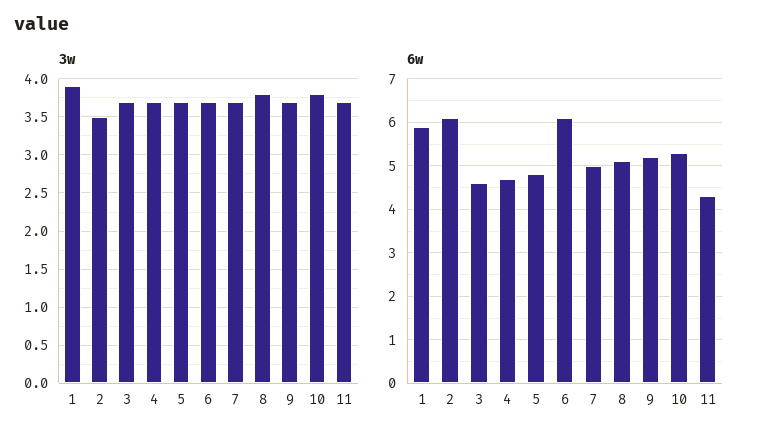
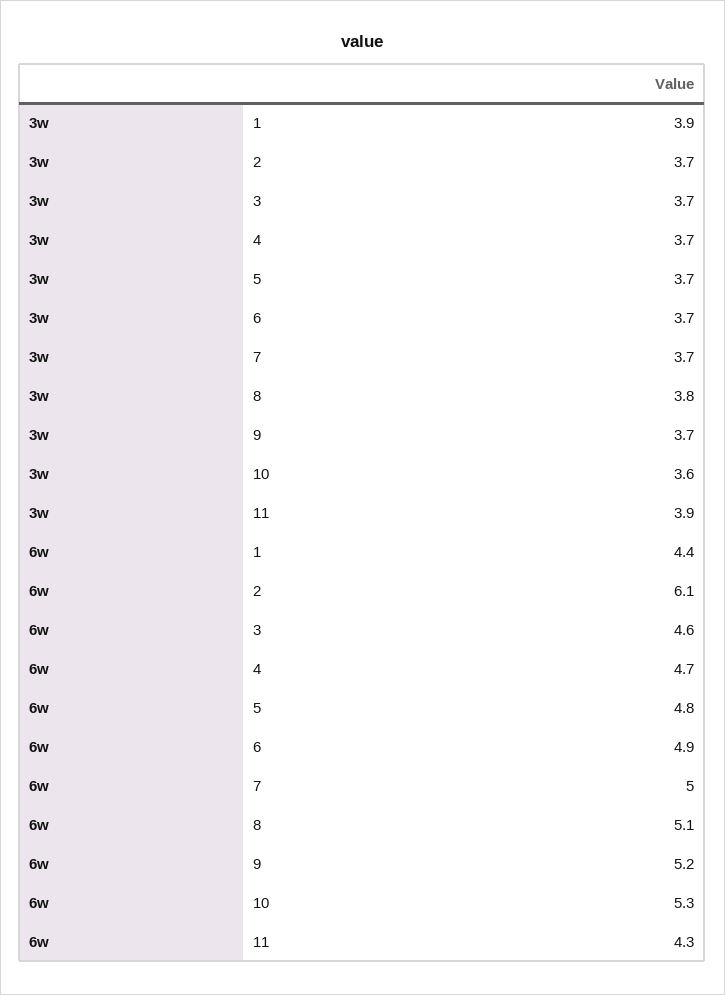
3w, 2: 3.5 -> 3.7
3w, 10: 3.8 -> 3.6
3w, 11: 3.7 -> 3.9
6w, 1: 6 -> 4.4
6w, 6: 6 -> 4.9

